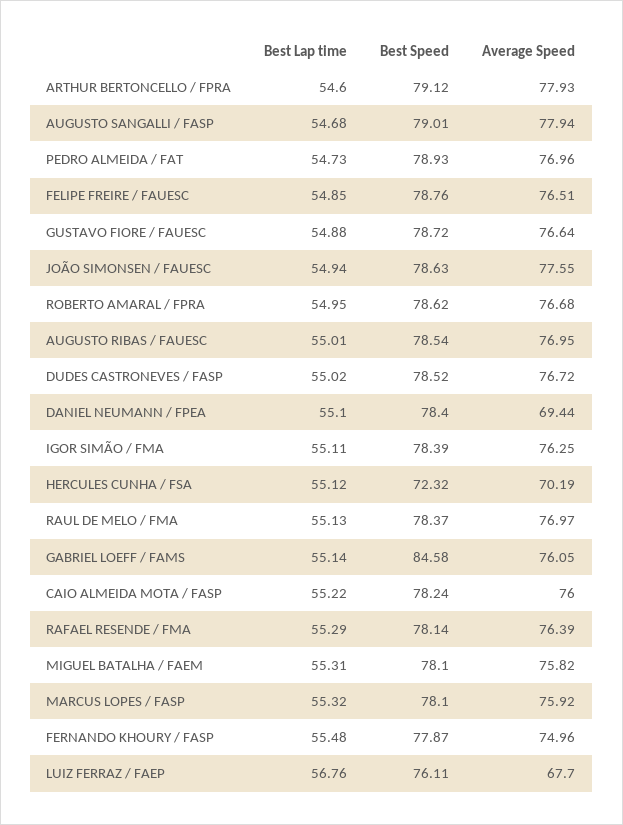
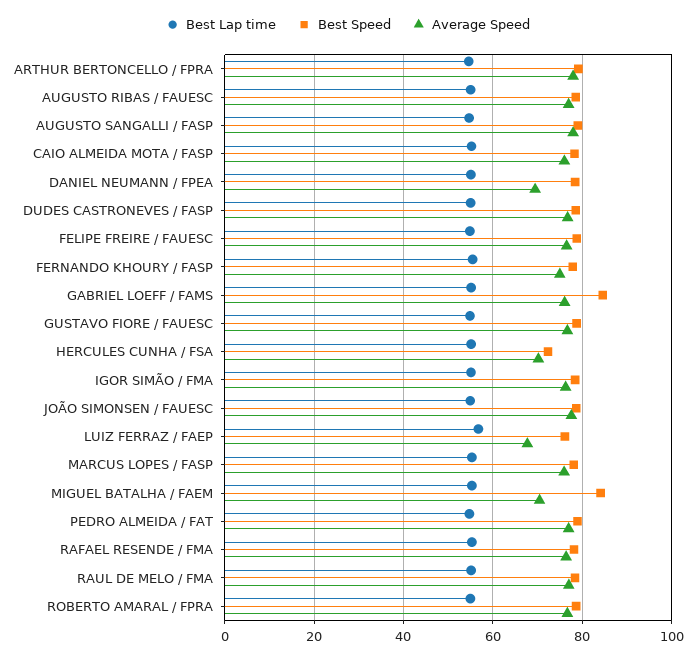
Best Speed, MIGUEL BATALHA / FAEM: 78.1 -> 84
Average Speed, MIGUEL BATALHA / FAEM: 75.82 -> 70

